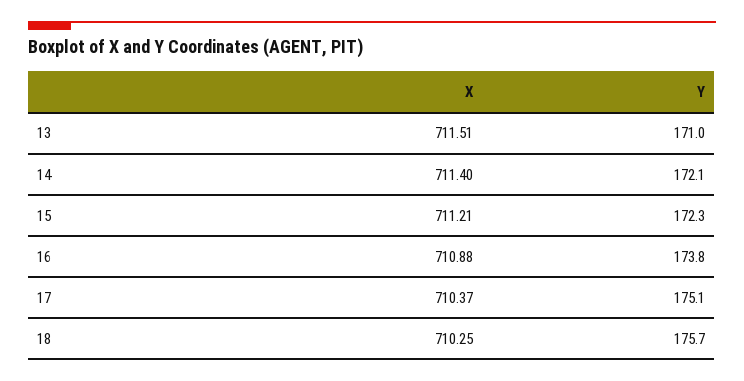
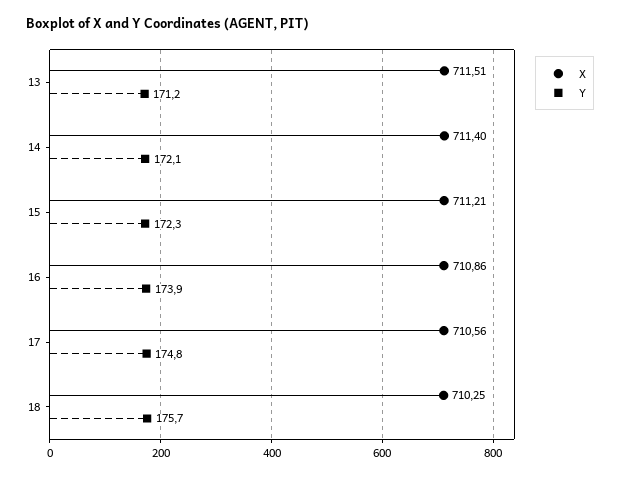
Y, 13: 171 -> 171.2
X, 16: 710.88 -> 710.86
Y, 16: 173.8 -> 173.9
X, 17: 710.37 -> 710.56
Y, 17: 175.1 -> 174.8

